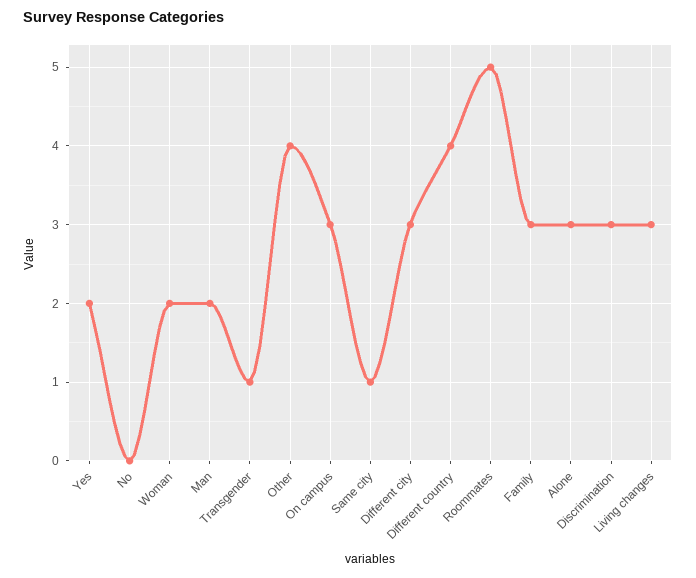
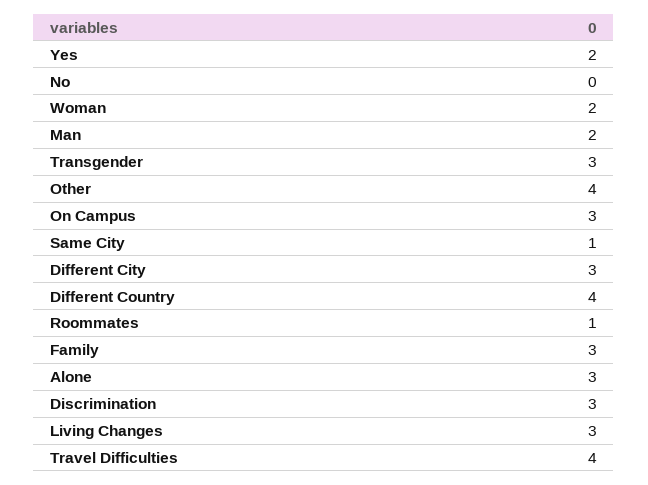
Transgender: 1 -> 3
Roommates: 5 -> 1
Travel Difficulties: none -> 4

